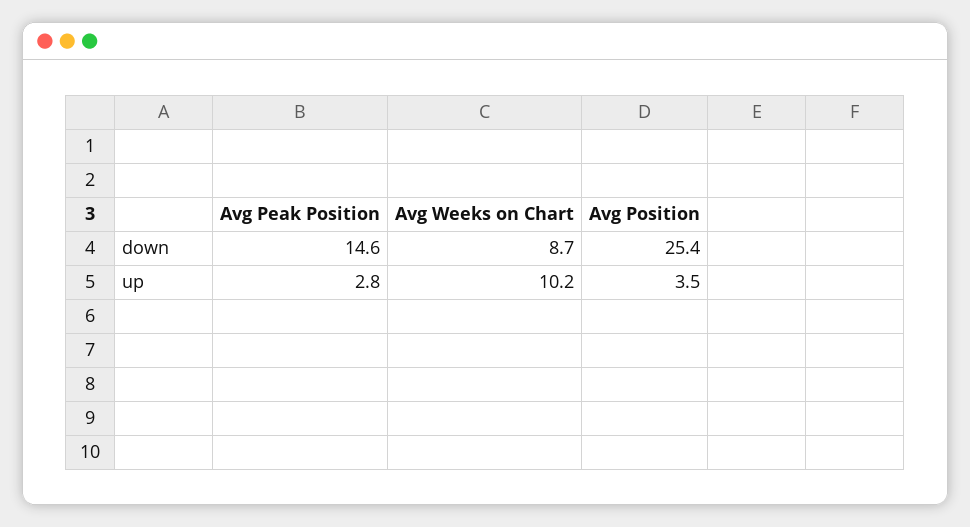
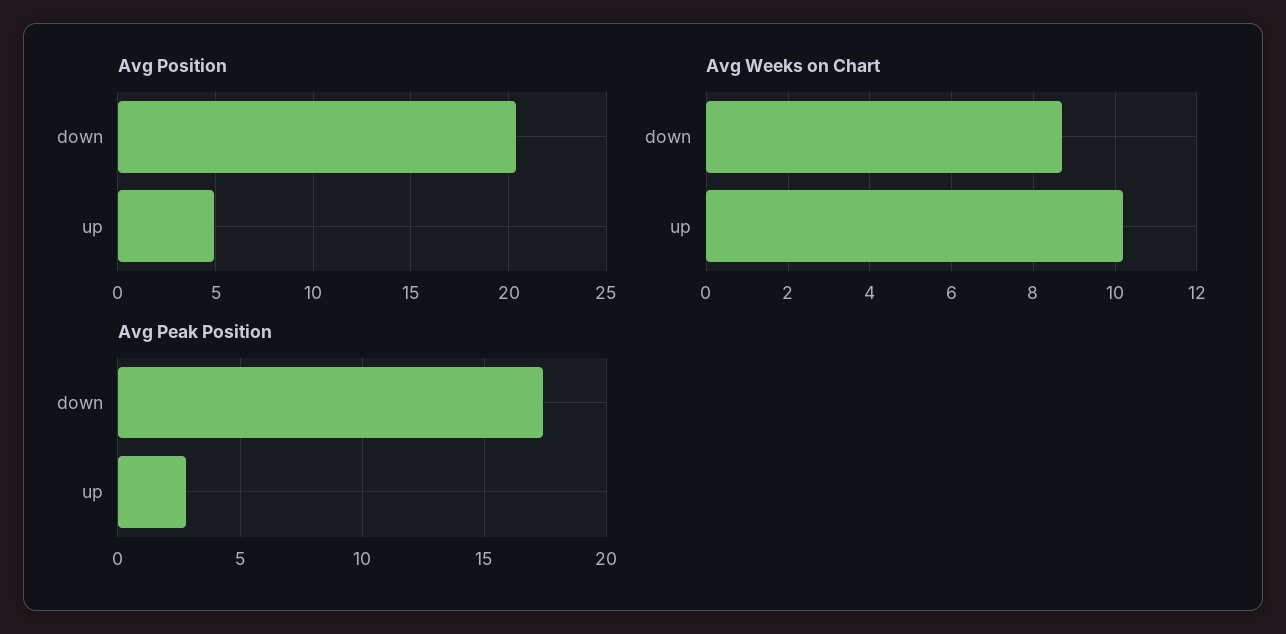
Avg Peak Position, down: 14.6 -> 17.5
Avg Position, down: 25.4 -> 20.5
Avg Position, up: 3.5 -> 5

